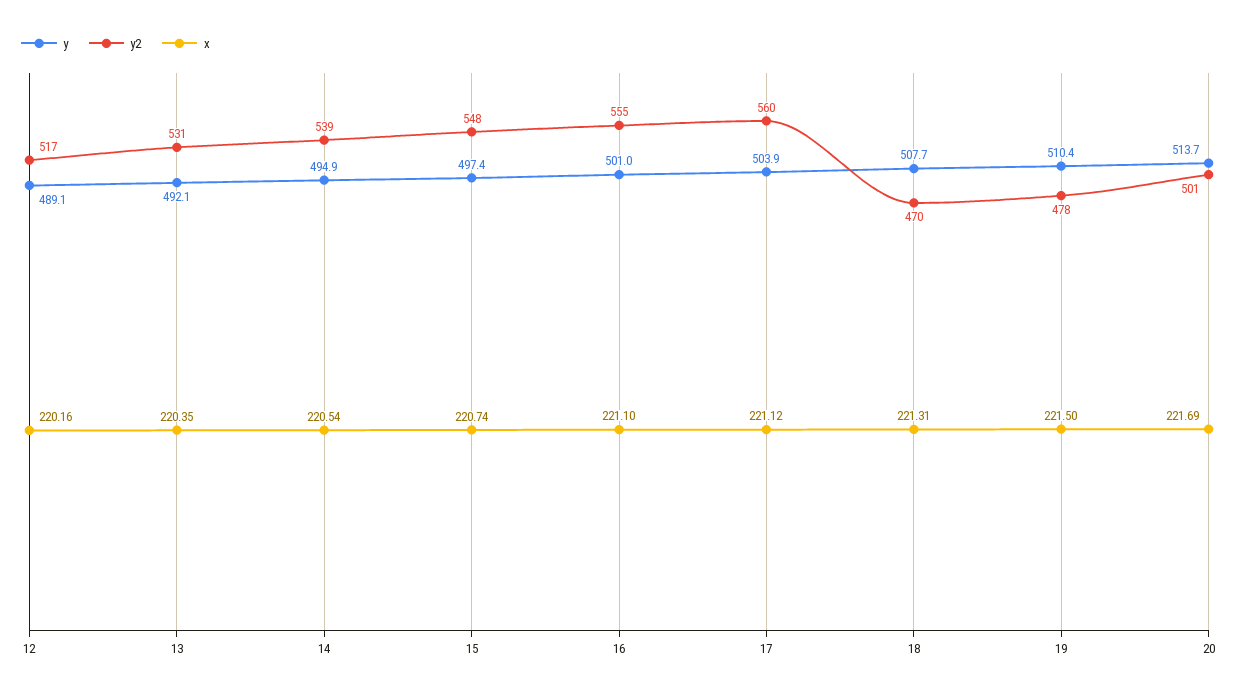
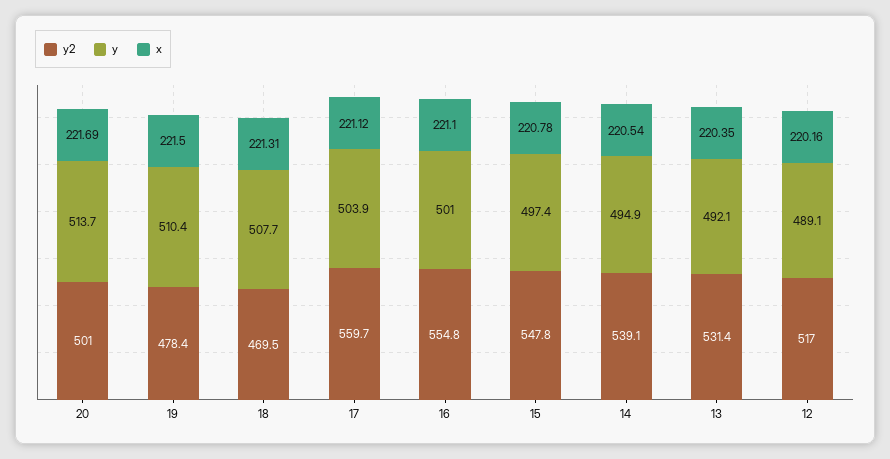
x, 15: 220.74 -> 220.78

